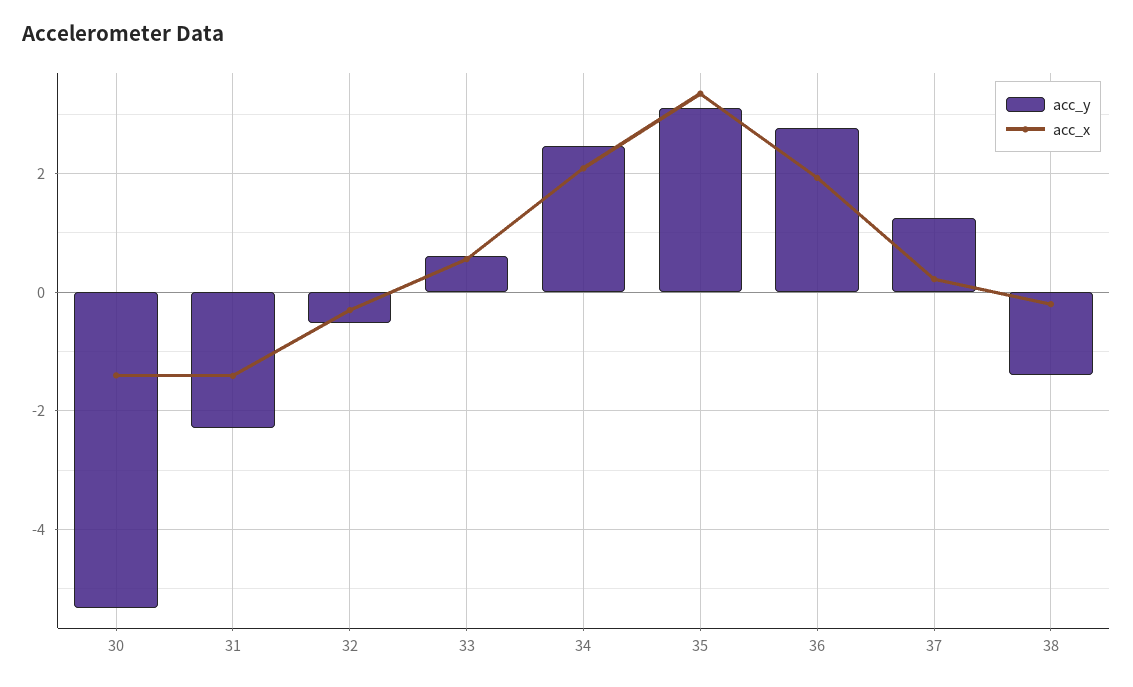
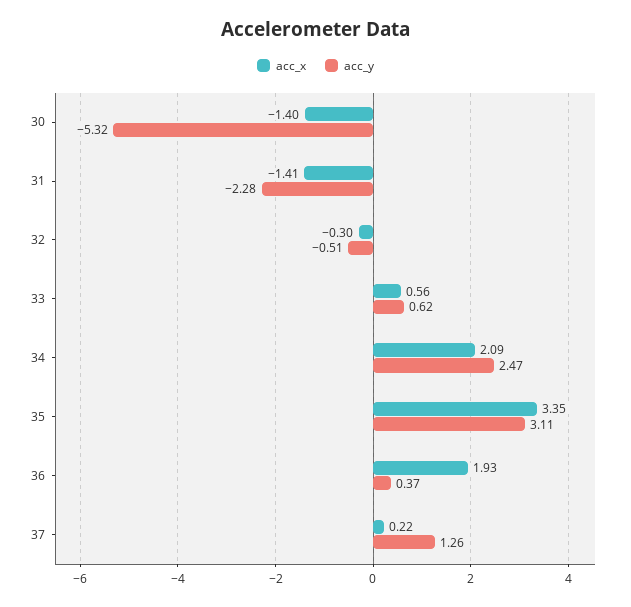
acc_y, 36: 2.8 -> 0.37
acc_y, 38: -1.4 -> none
acc_x, 38: -0.2 -> none

